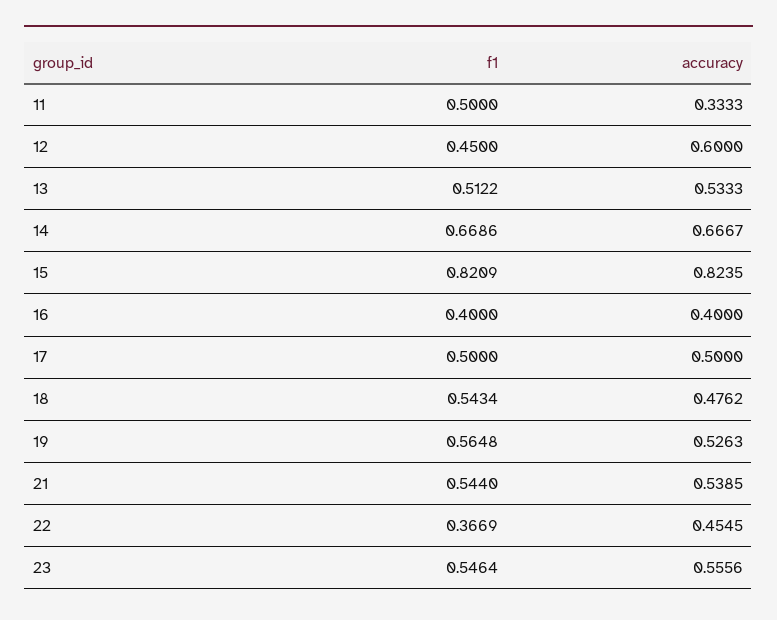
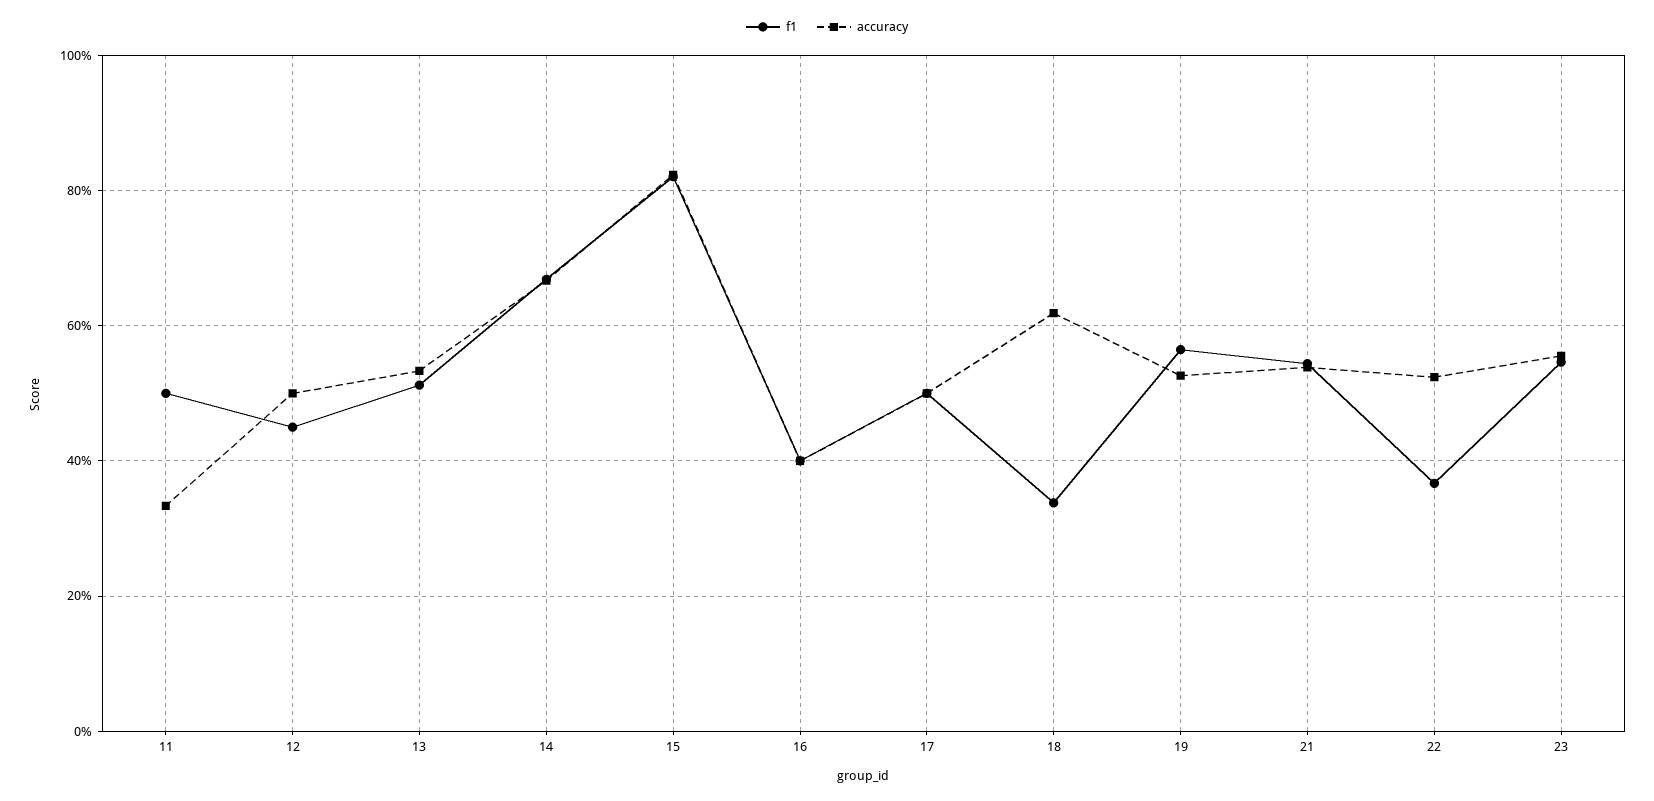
accuracy, 12: 0.6 -> 0.5
f1, 18: 0.5434 -> 0.34
accuracy, 18: 0.4762 -> 0.62
accuracy, 22: 0.4545 -> 0.52

